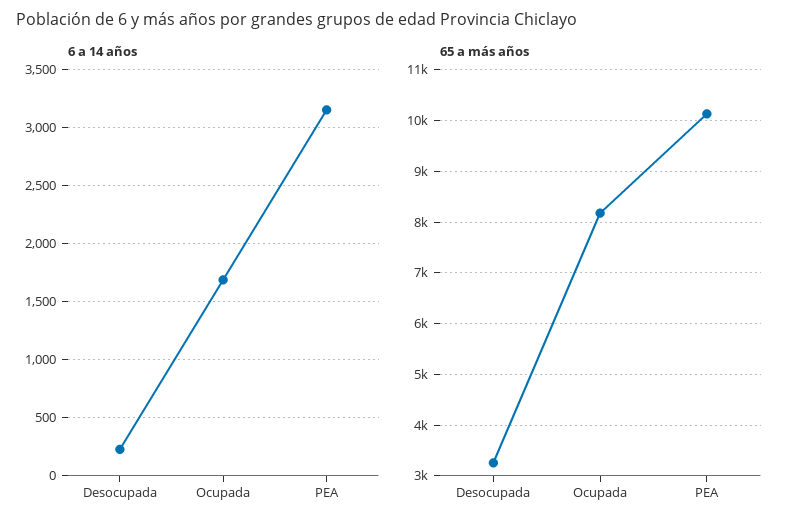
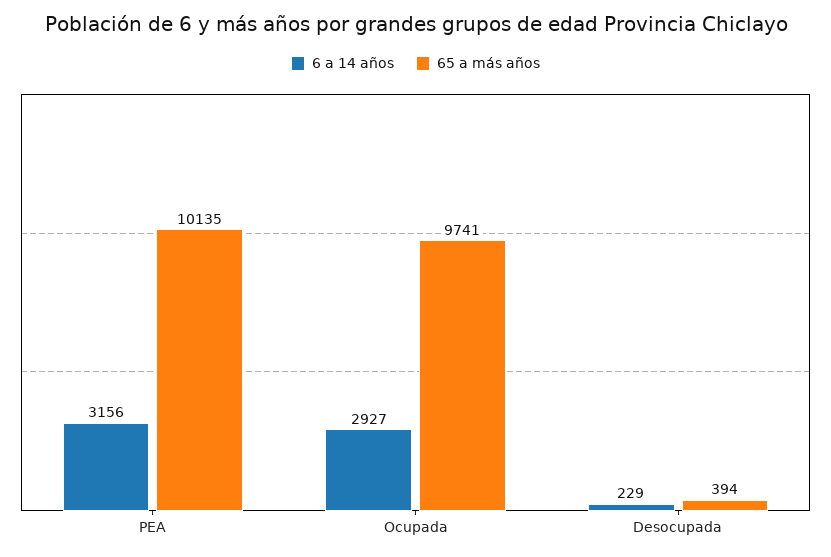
6 a 14 años, Ocupada: 1700 -> 2927
65 a más años, Desocupada: 3200 -> 394
65 a más años, Ocupada: 8200 -> 9741

